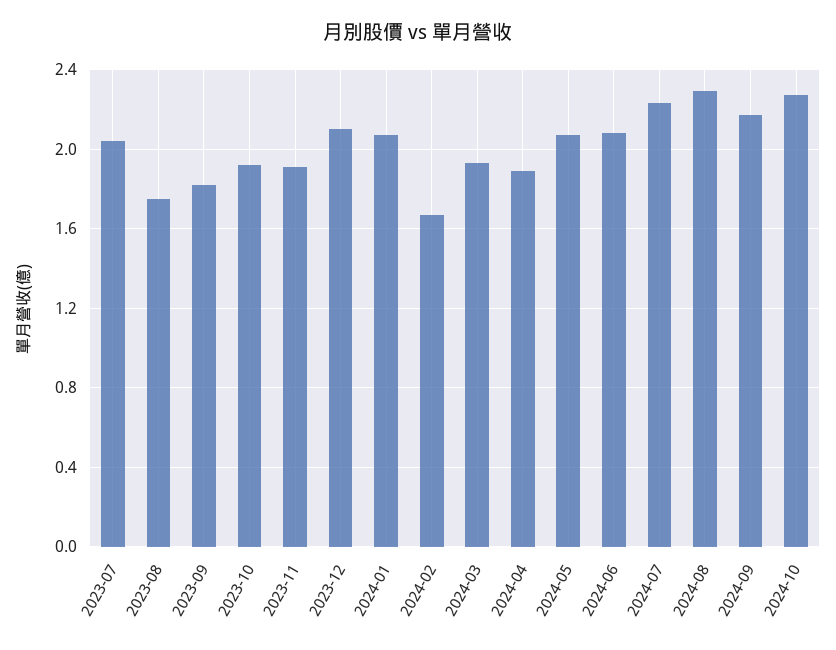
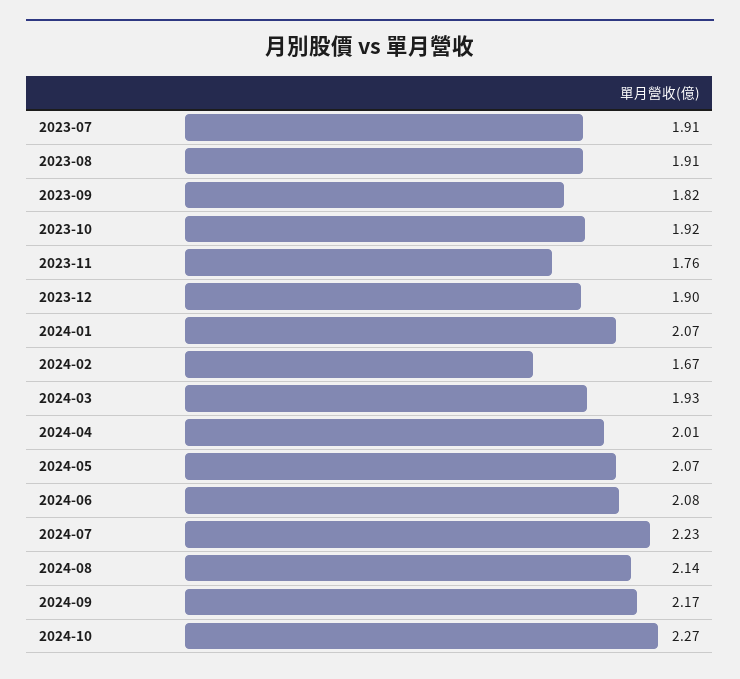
2023-07: 2.05 -> 1.91
2023-08: 1.75 -> 1.91
2023-11: 1.9 -> 1.76
2023-12: 2.1 -> 1.9
2024-04: 1.9 -> 2.01
2024-08: 2.3 -> 2.14

